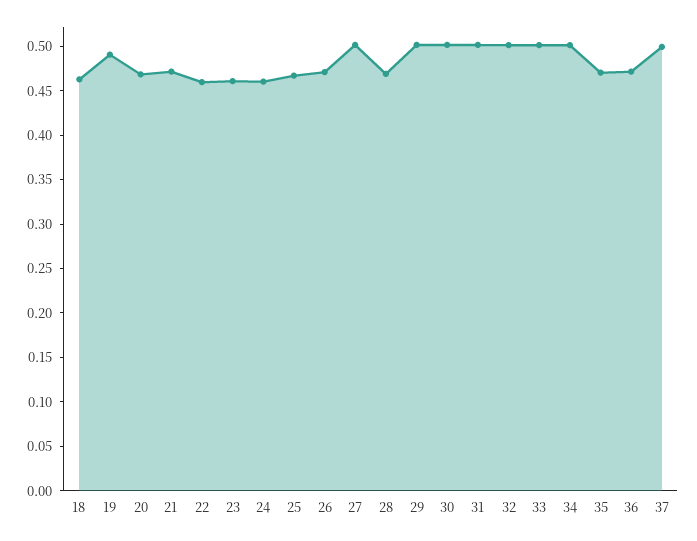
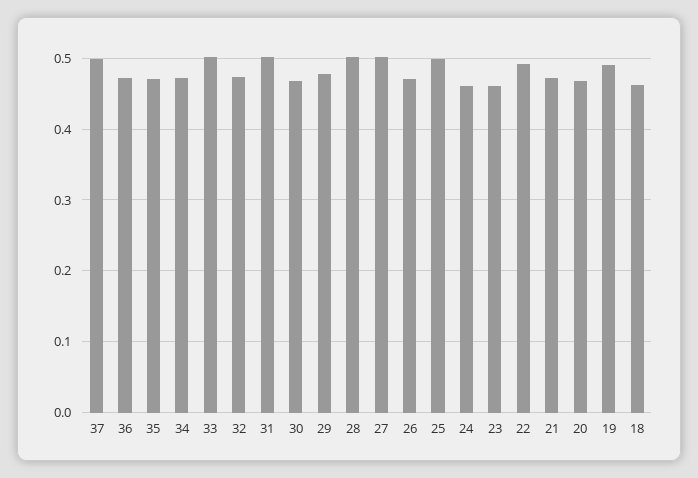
22: 0.46 -> 0.49
25: 0.47 -> 0.5
28: 0.47 -> 0.5
29: 0.5 -> 0.48
30: 0.5 -> 0.47
32: 0.5 -> 0.47
34: 0.5 -> 0.47

